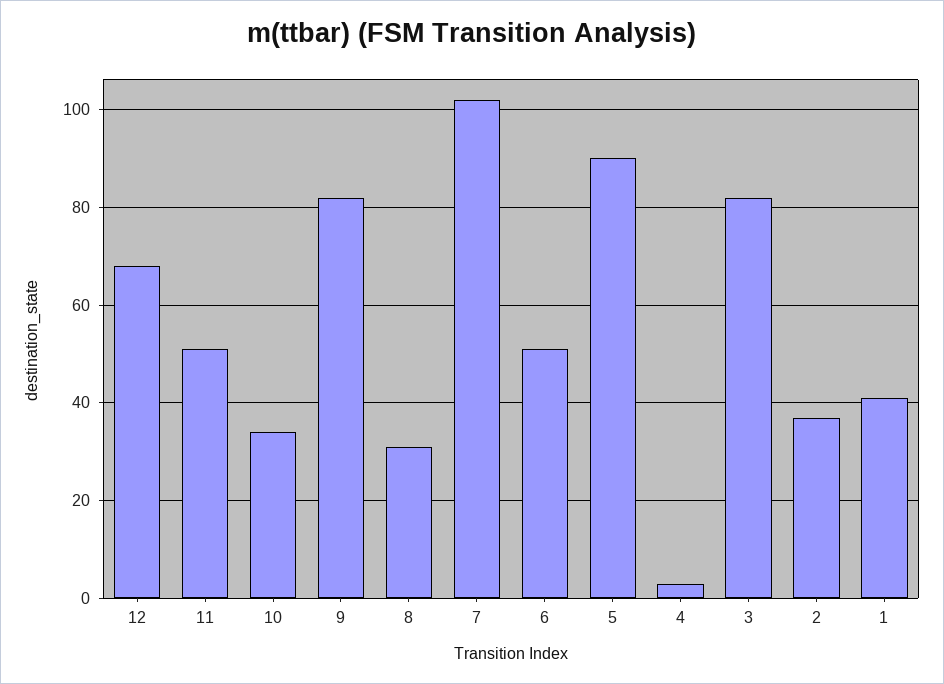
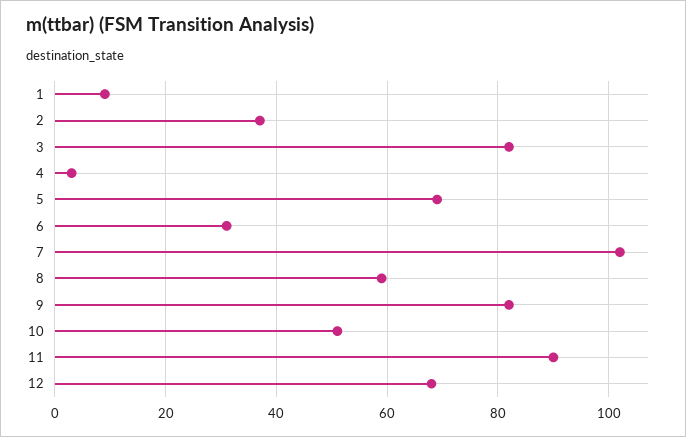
11: 50 -> 90
10: 35 -> 50
8: 30 -> 60
6: 50 -> 30
5: 90 -> 70
1: 40 -> 10

